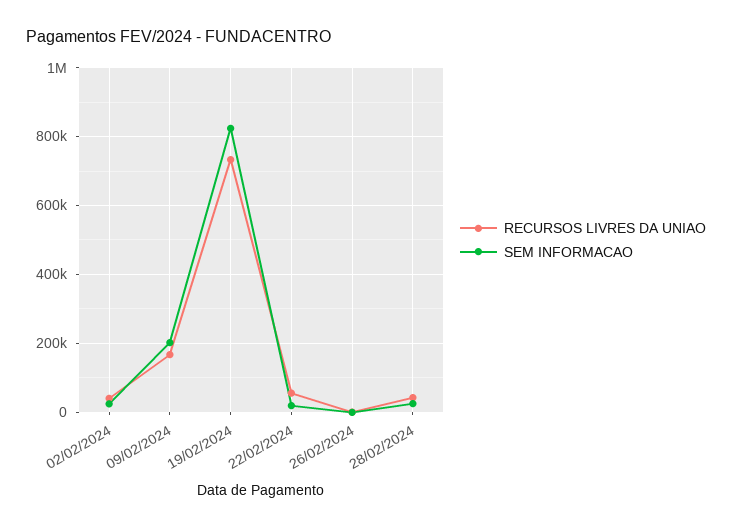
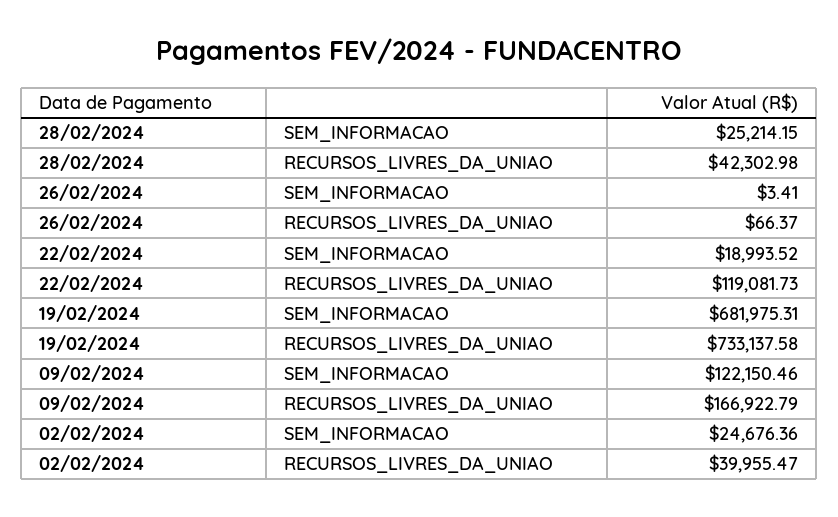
SEM INFORMACAO, 09/02/2024: 200000 -> 122150.46
SEM INFORMACAO, 19/02/2024: 820000 -> 681975.31
RECURSOS LIVRES DA UNIAO, 22/02/2024: 60000 -> 119081.73

